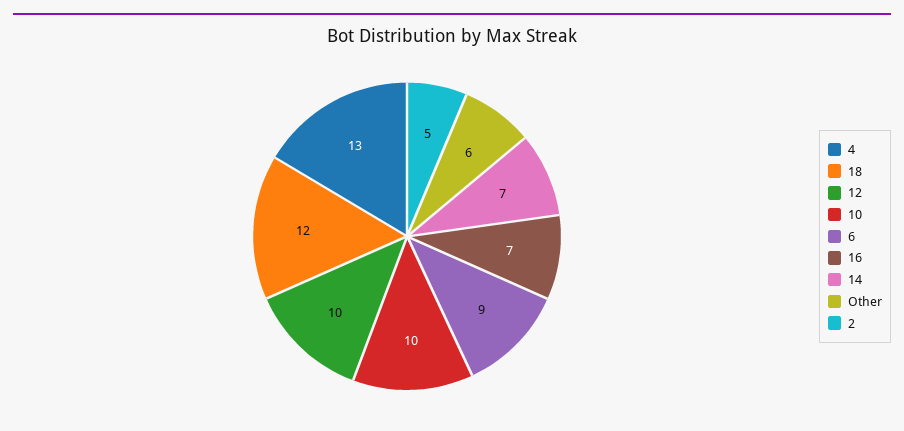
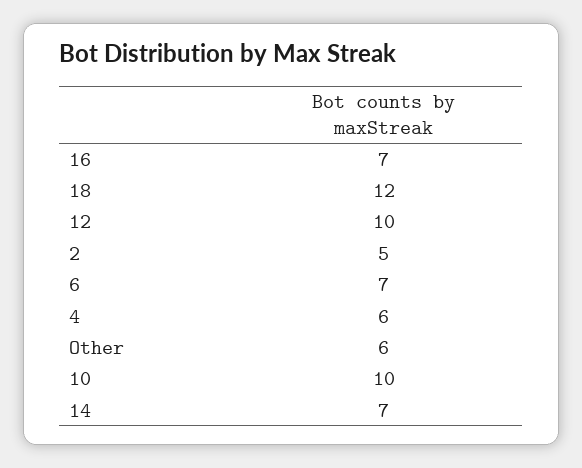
4: 13 -> 6
6: 9 -> 7

